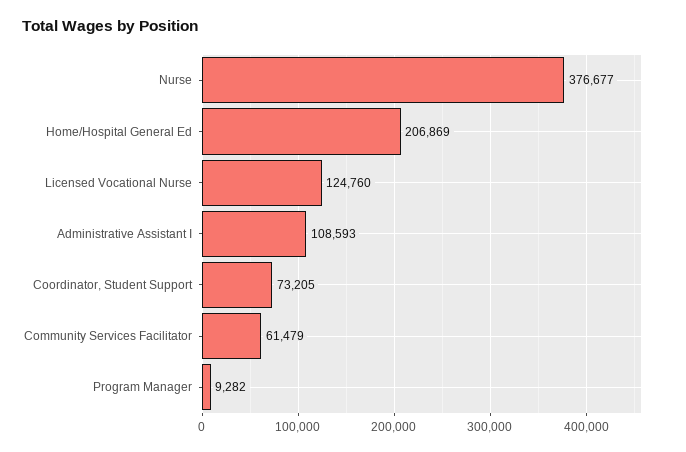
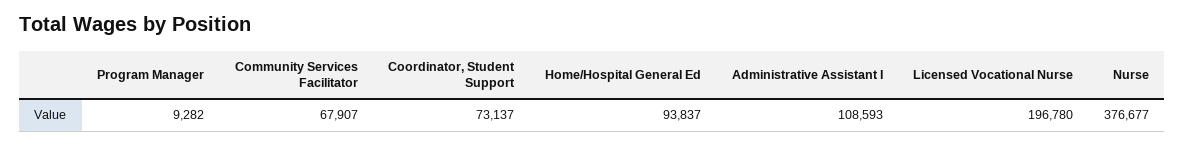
Home/Hospital General Ed: 206869 -> 93837
Licensed Vocational Nurse: 124760 -> 196780
Coordinator, Student Support: 73205 -> 73137
Community Services Facilitator: 61479 -> 67907

